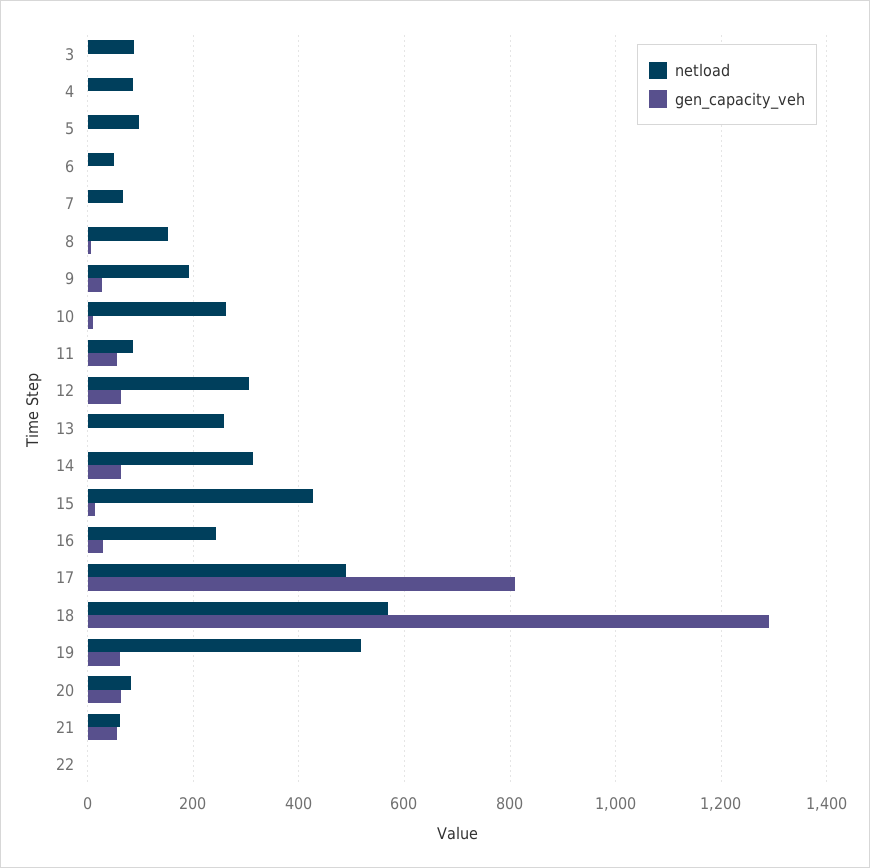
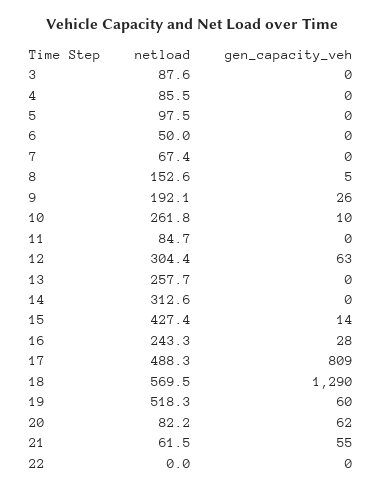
gen_capacity_veh, 11: 60 -> 0
gen_capacity_veh, 14: 60 -> 0

